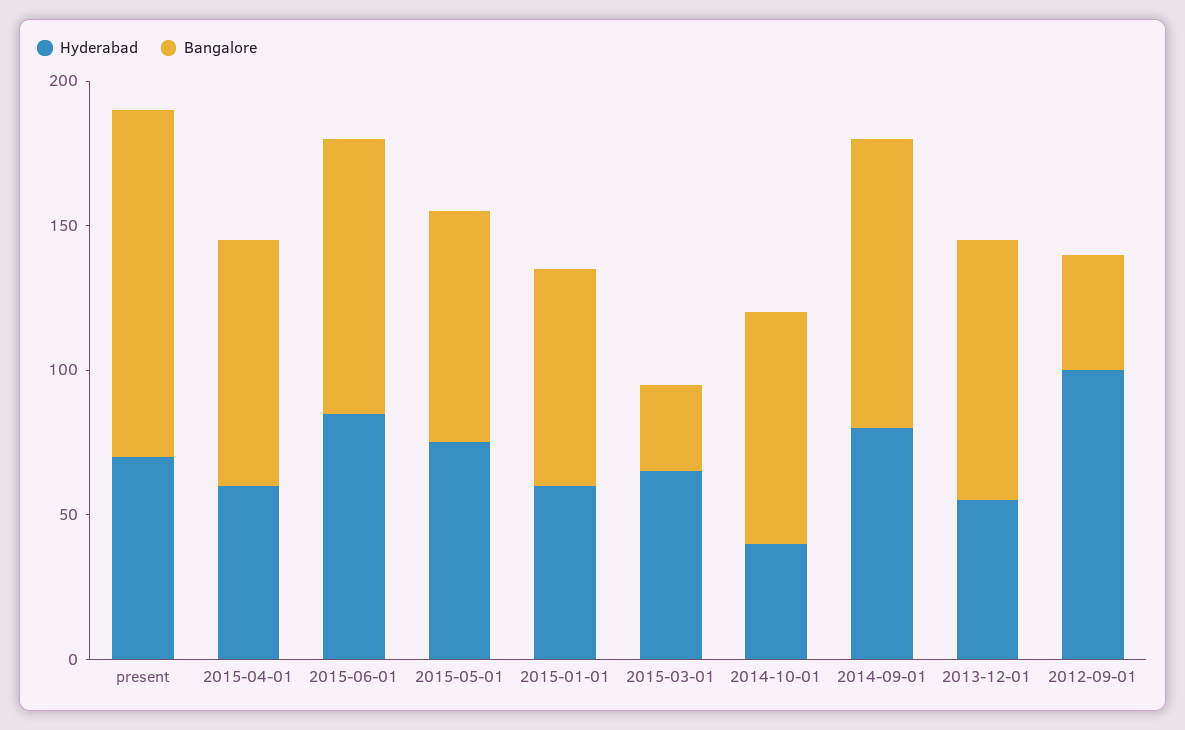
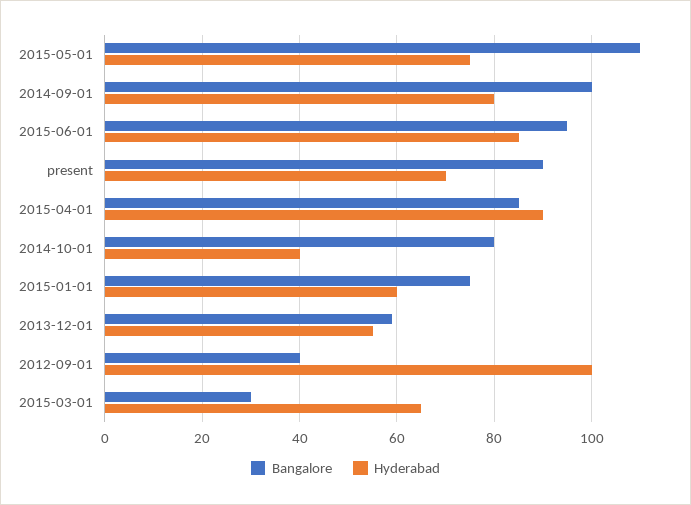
Bangalore, present: 120 -> 90
Hyderabad, 2015-04-01: 60 -> 90
Bangalore, 2015-05-01: 80 -> 110
Bangalore, 2013-12-01: 90 -> 60

